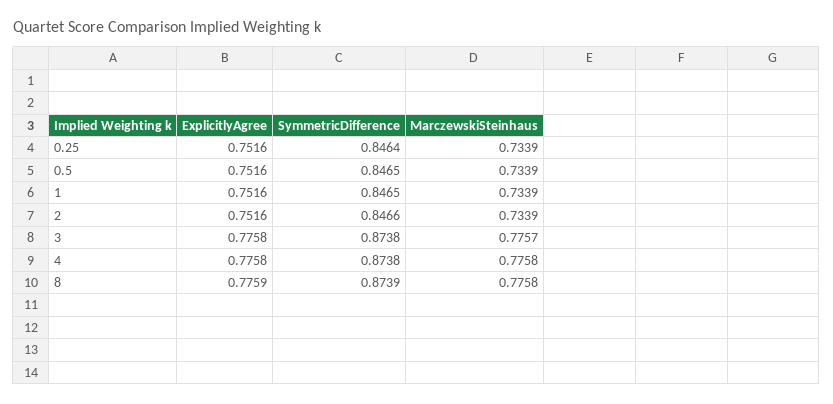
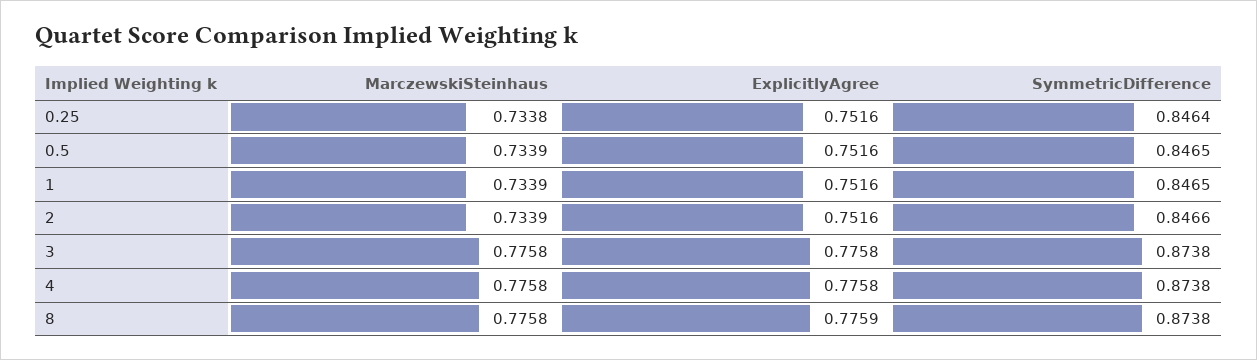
MarczewskiSteinhaus, 0.25: 0.7339 -> 0.7338
MarczewskiSteinhaus, 3: 0.7757 -> 0.7758
SymmetricDifference, 8: 0.8739 -> 0.8738

